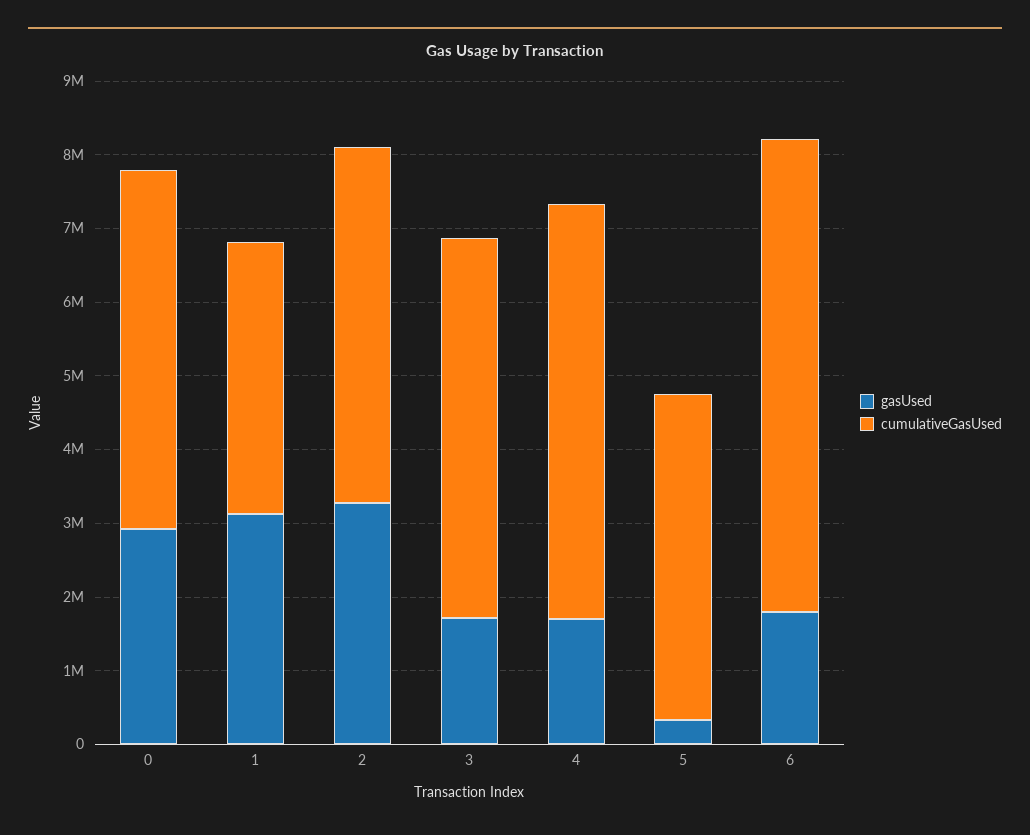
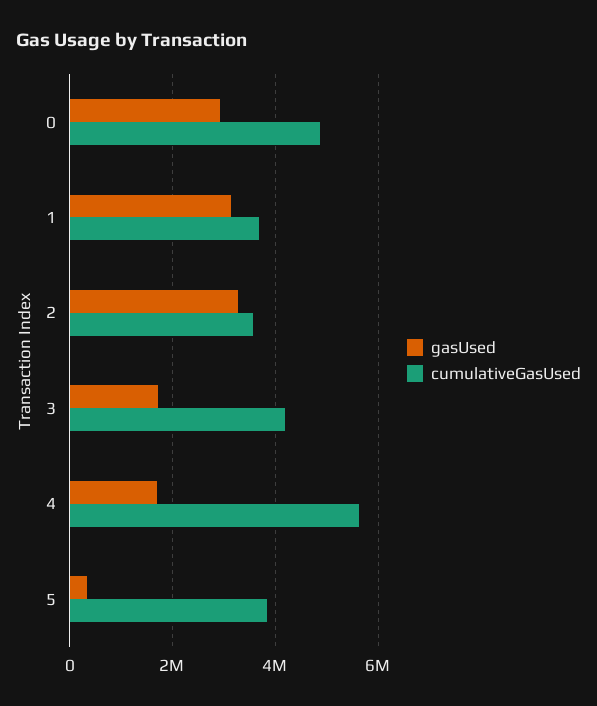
cumulativeGasUsed, 2: 4800000 -> 3600000
cumulativeGasUsed, 3: 5200000 -> 4200000
cumulativeGasUsed, 5: 4400000 -> 3800000
gasUsed, 6: 1800000 -> none
cumulativeGasUsed, 6: 6400000 -> none

